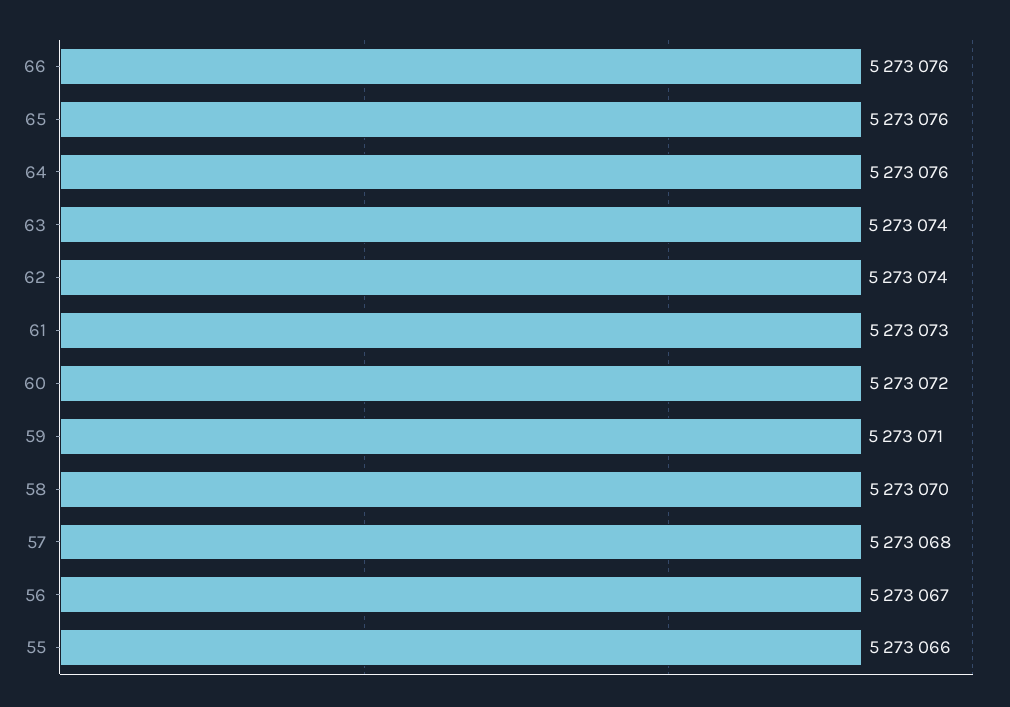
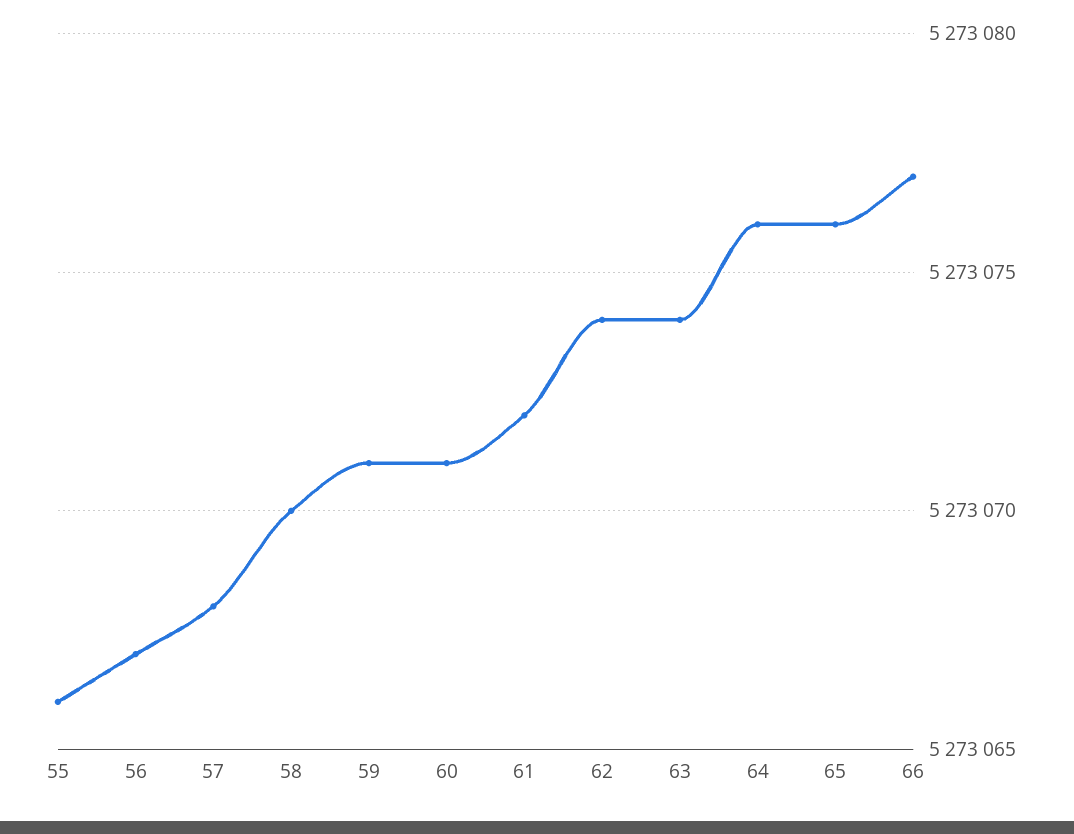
66: 5273076 -> 5273077
61: 5273073 -> 5273072
60: 5273072 -> 5273071

